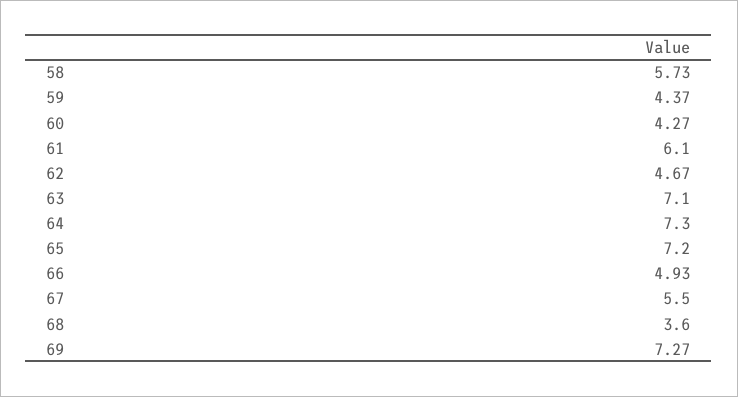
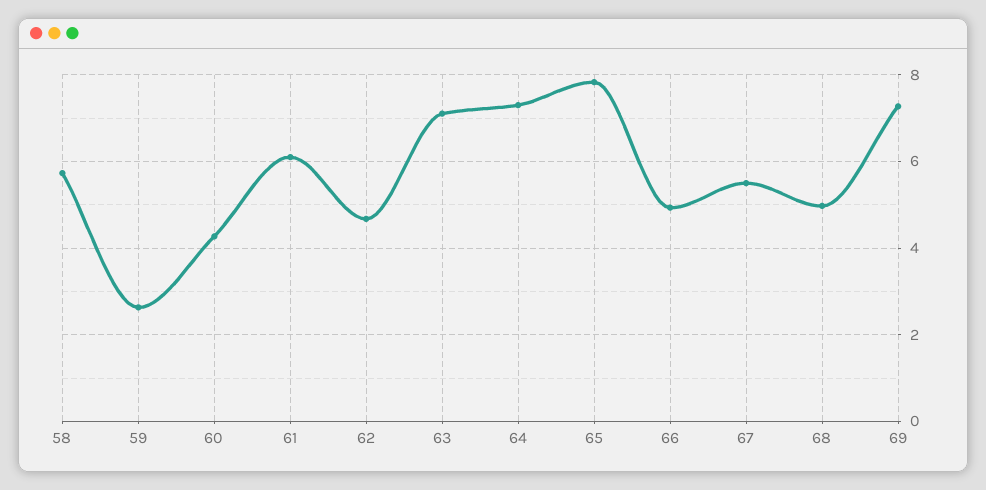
59: 4.37 -> 2.6
65: 7.2 -> 7.8
68: 3.6 -> 5

